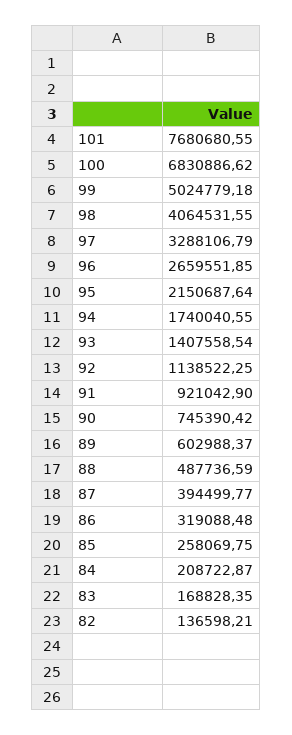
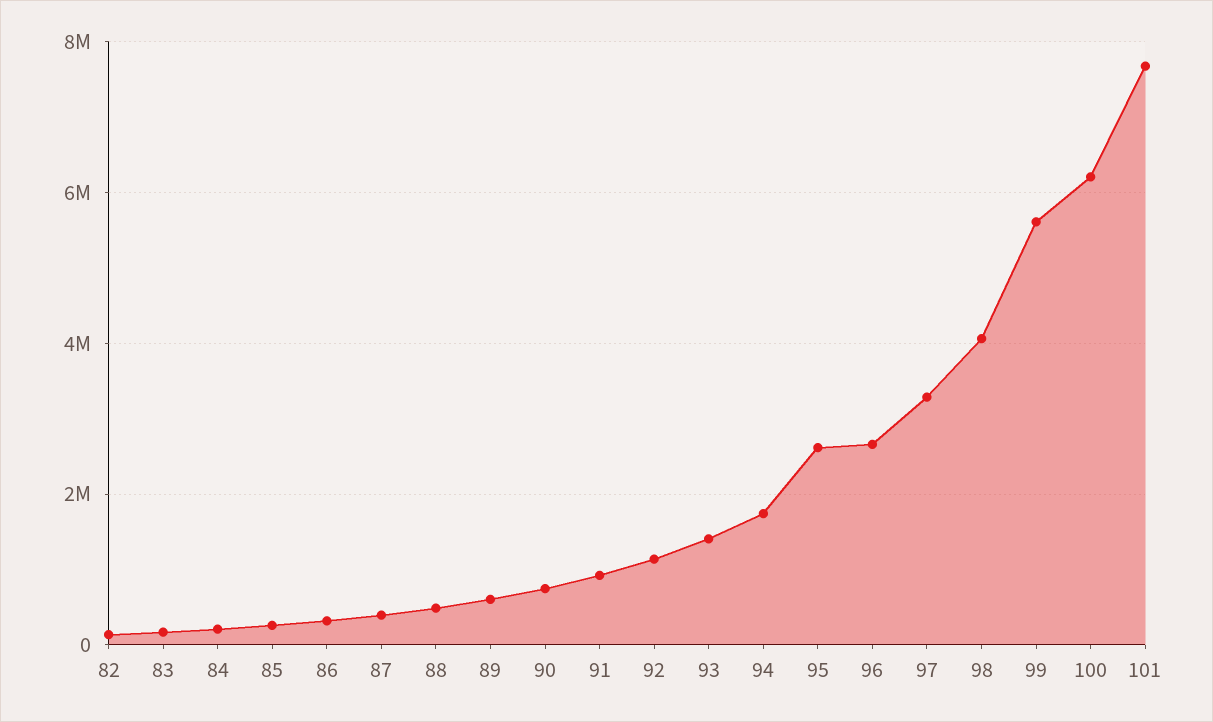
100: 6830886.62 -> 6200000
99: 5024779.18 -> 5600000
95: 2150687.64 -> 2600000

